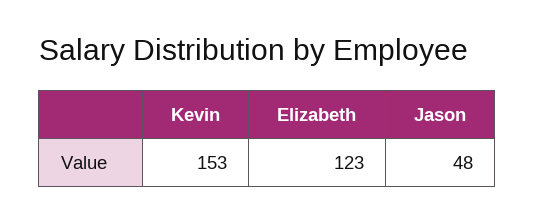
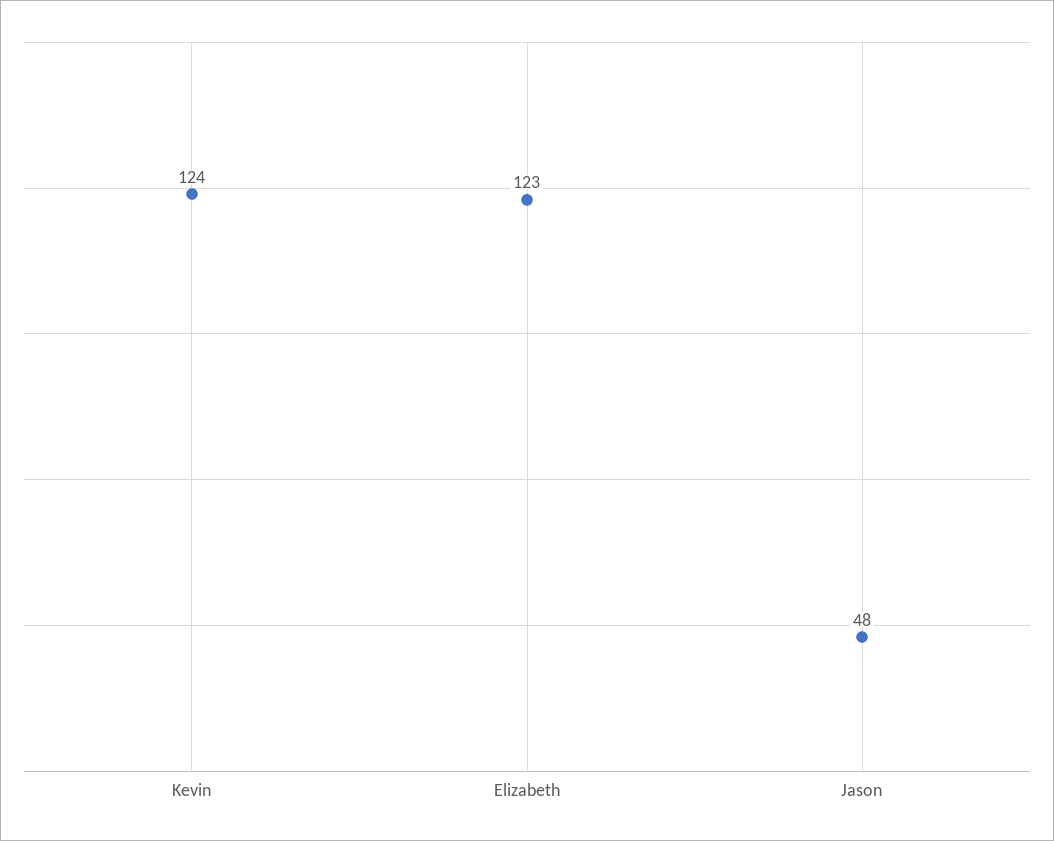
Kevin: 153 -> 124

